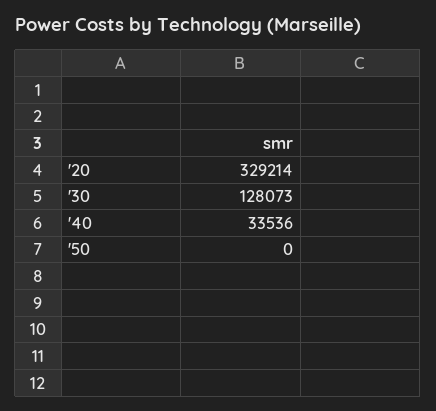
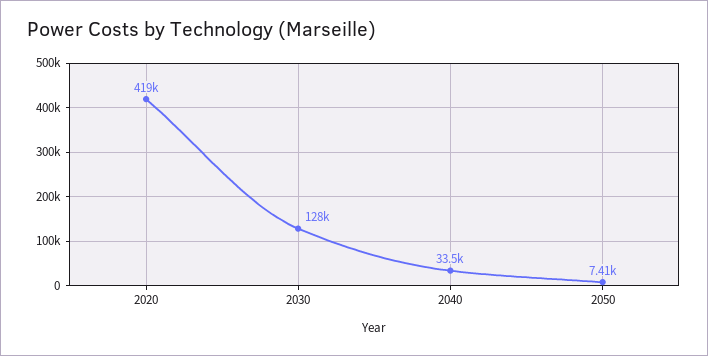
'20: 329214 -> 419000
'50: 0 -> 7410

